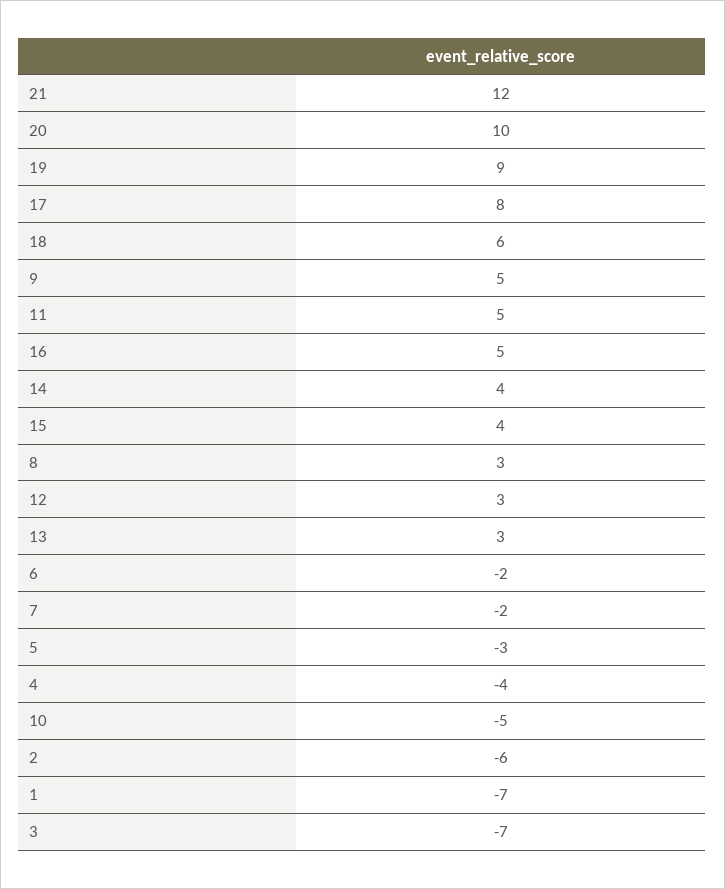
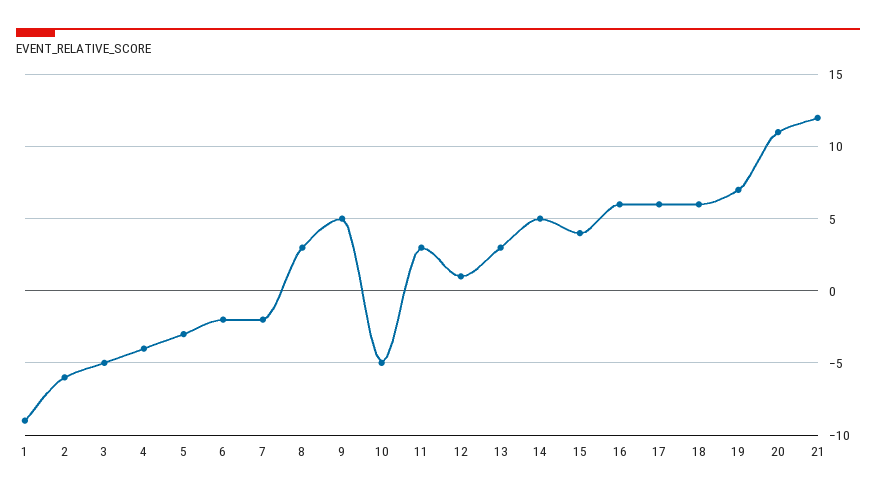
20: 10 -> 11
19: 9 -> 7
17: 8 -> 6
11: 5 -> 3
16: 5 -> 6
14: 4 -> 5
12: 3 -> 1
1: -7 -> -9
3: -7 -> -5

